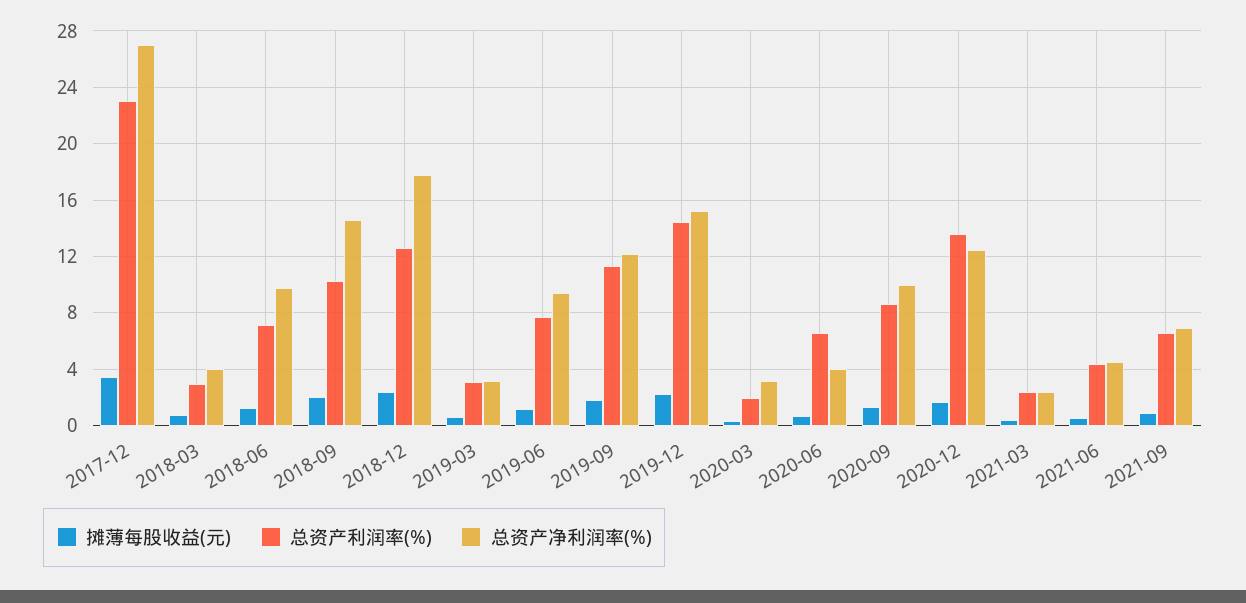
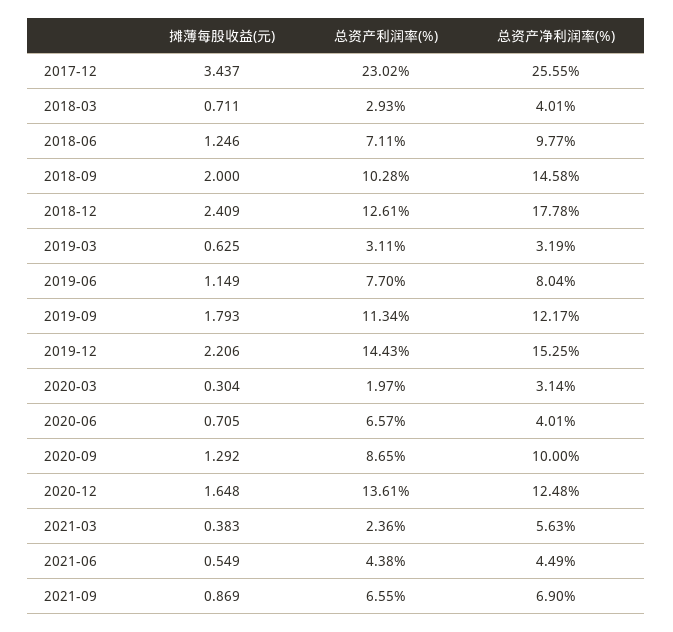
总资产净利润率(%), 2017-12: 27 -> 25.55
总资产净利润率(%), 2019-06: 9.5 -> 8.04
总资产净利润率(%), 2021-03: 2.5 -> 5.63

